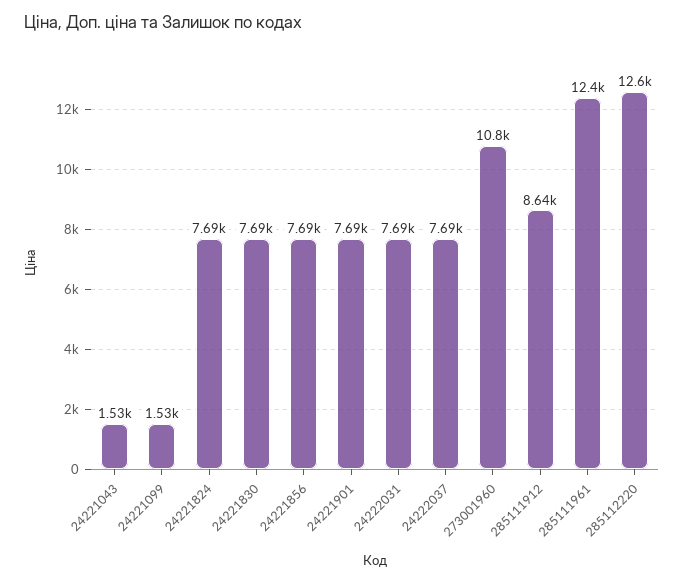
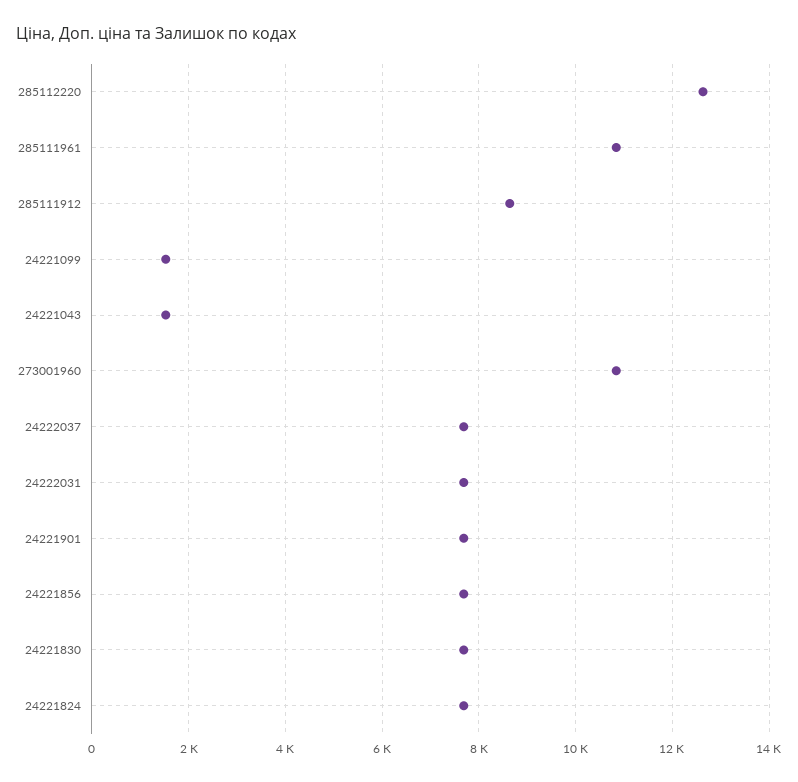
285111961: 12400 -> 10800

